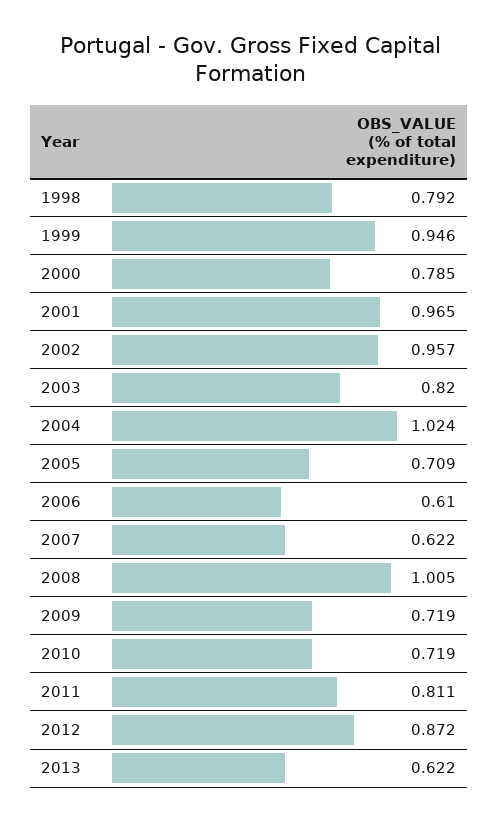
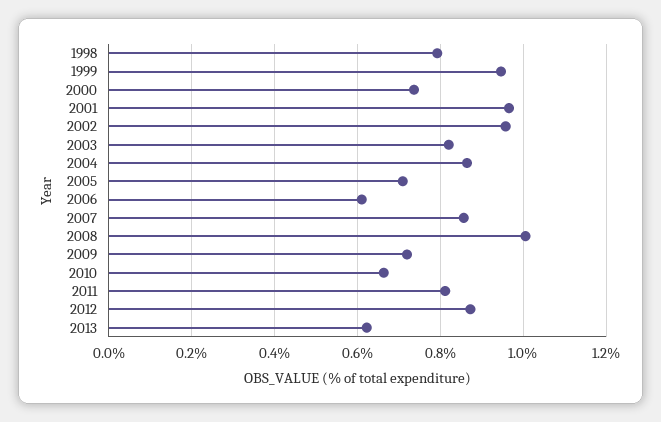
2000: 0.785 -> 0.74
2004: 1.024 -> 0.86
2007: 0.622 -> 0.86
2010: 0.719 -> 0.66

